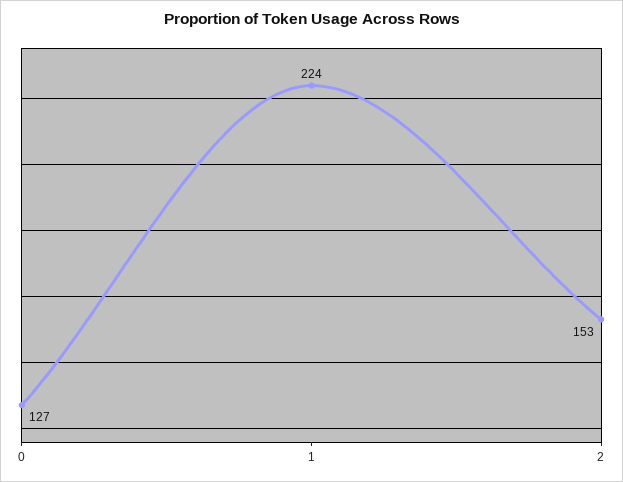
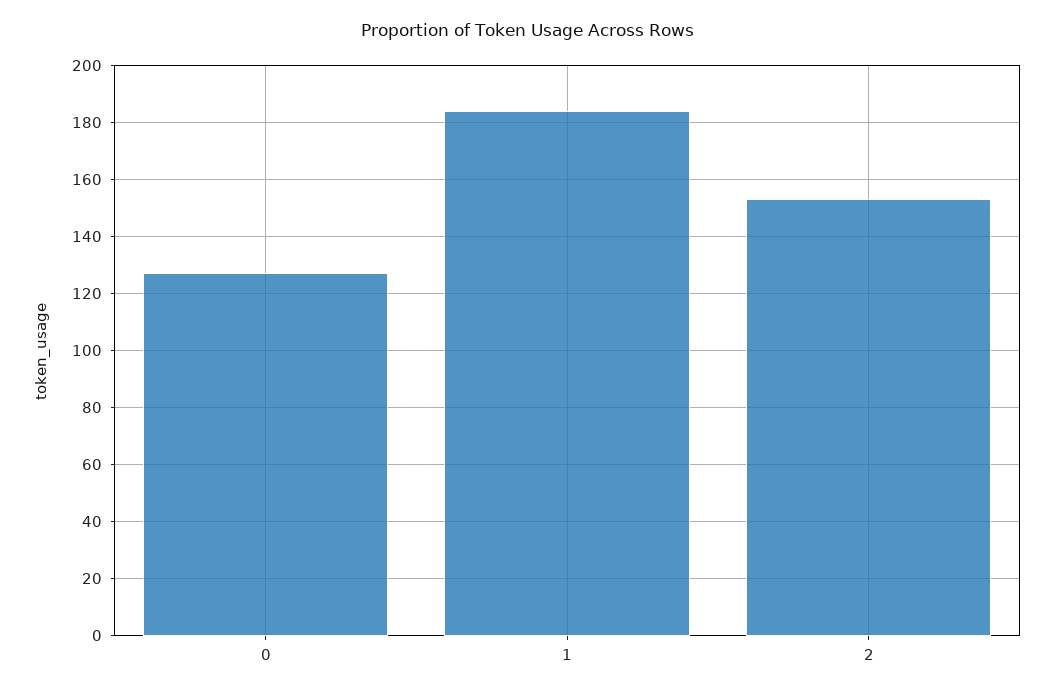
1: 224 -> 185

